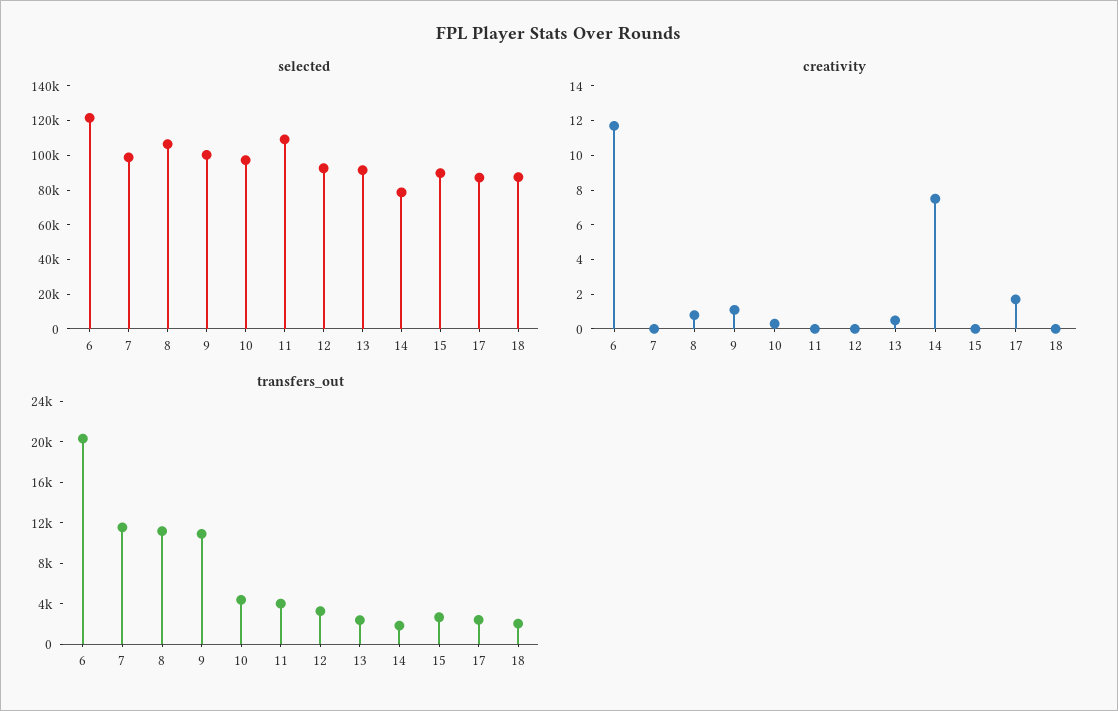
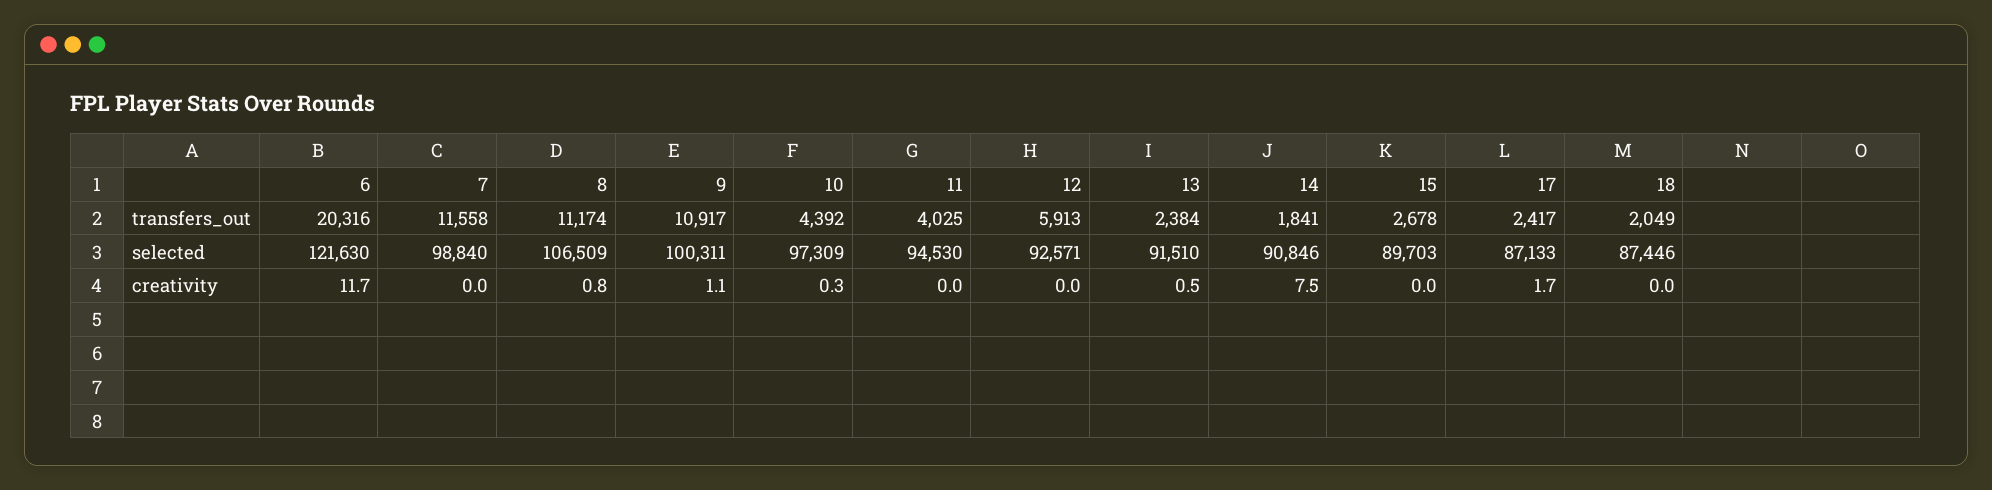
selected, 11: 110000 -> 94530
selected, 14: 80000 -> 90846
transfers_out, 12: 3000 -> 5913

